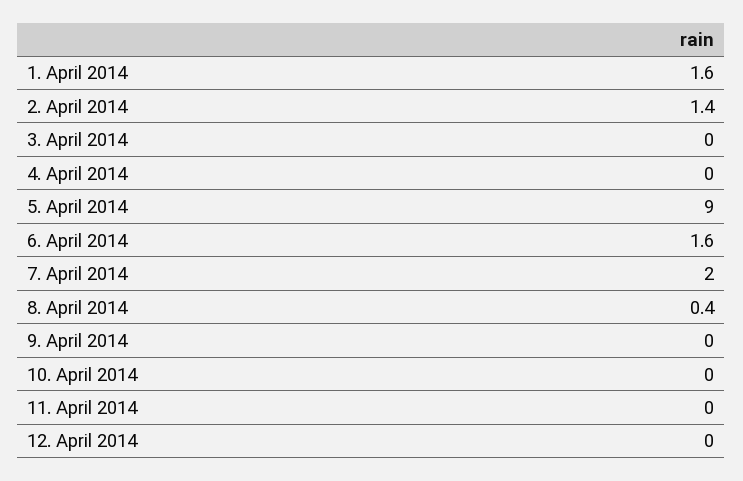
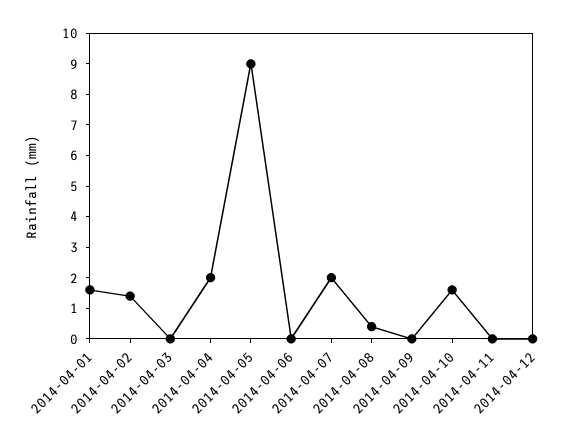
4. April 2014: 0 -> 2
6. April 2014: 1.6 -> 0
10. April 2014: 0 -> 1.5

